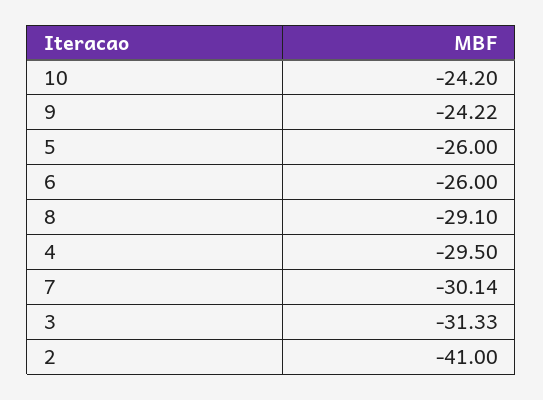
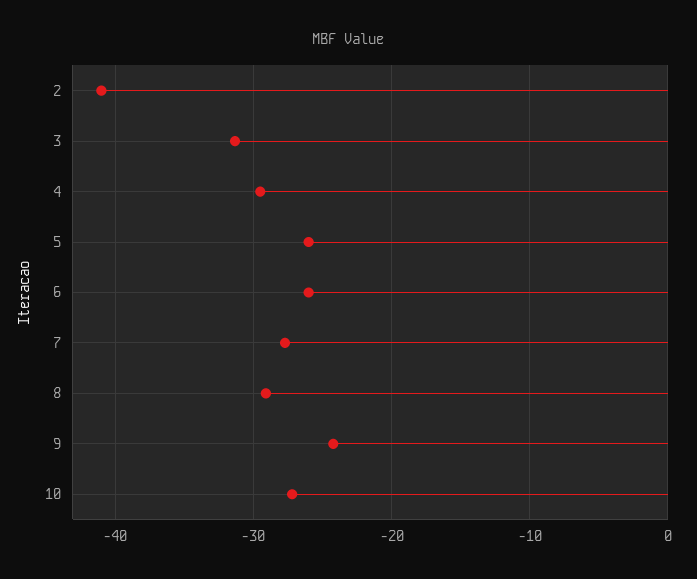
10: -24.2 -> -27
7: -30.14 -> -28

